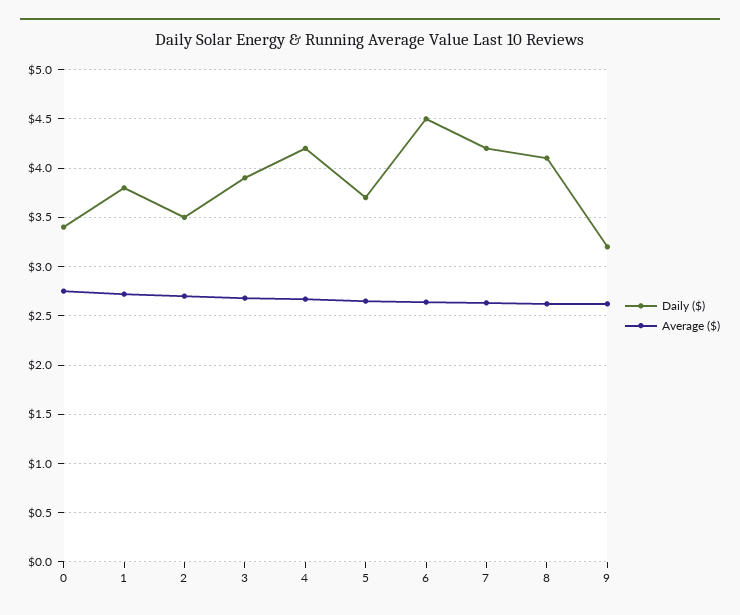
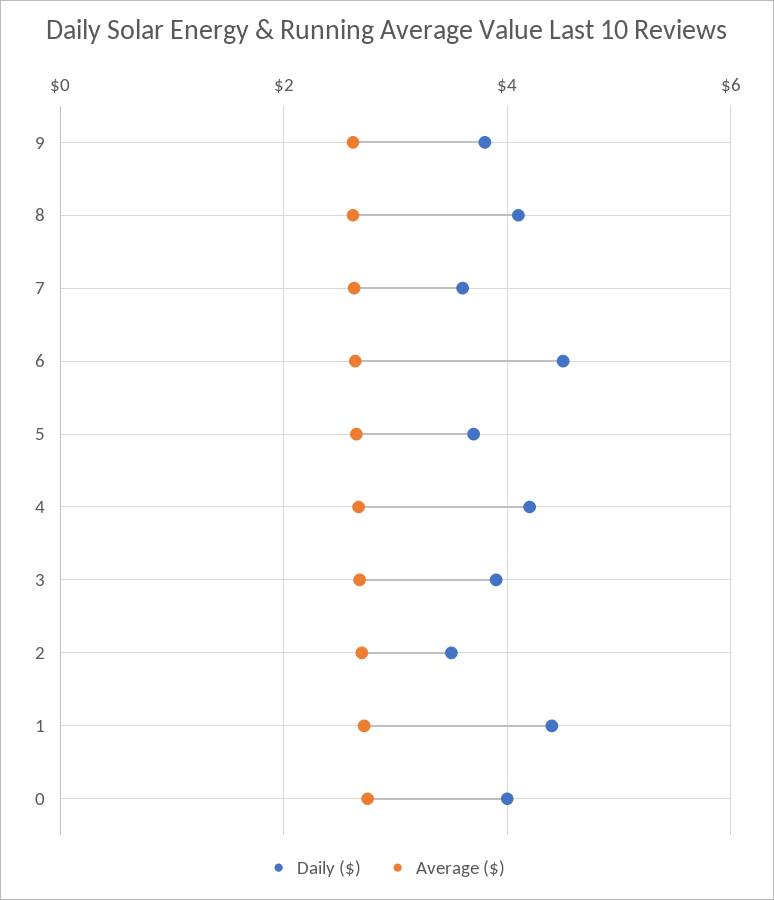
Daily ($), 0: 3.4 -> 4
Daily ($), 1: 3.8 -> 4.4
Daily ($), 7: 4.2 -> 3.6
Daily ($), 9: 3.2 -> 3.8

